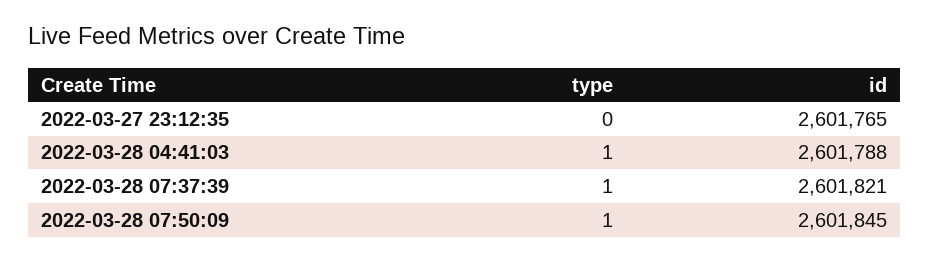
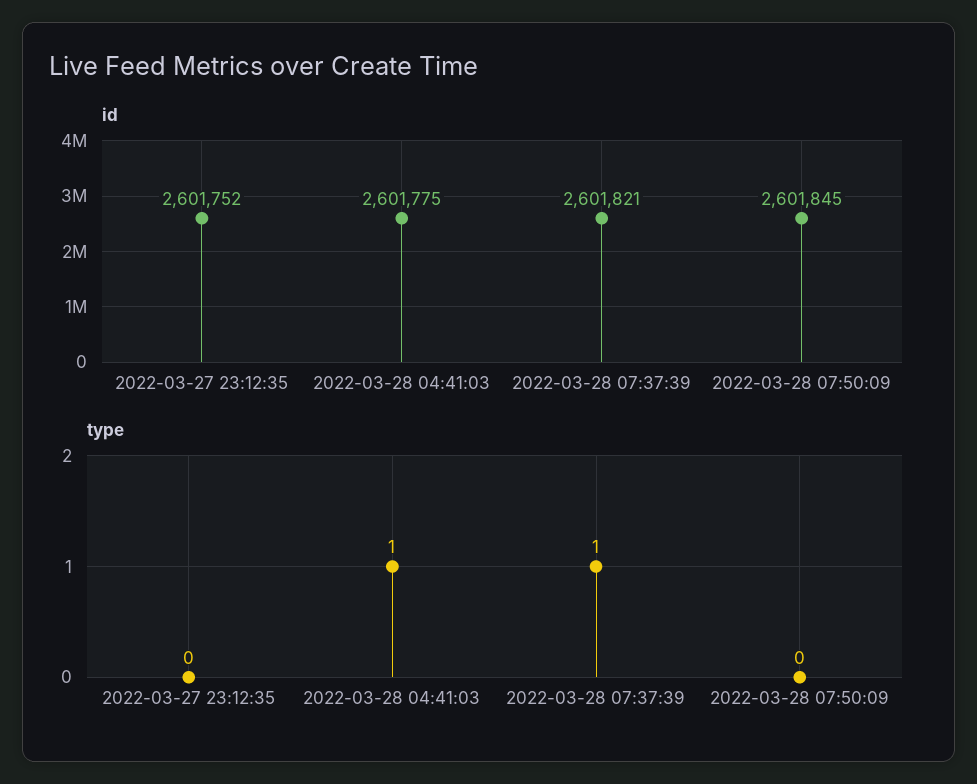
id, 2022-03-27 23:12:35: 2601765 -> 2601752
id, 2022-03-28 04:41:03: 2601788 -> 2601775
type, 2022-03-28 07:50:09: 1 -> 0

